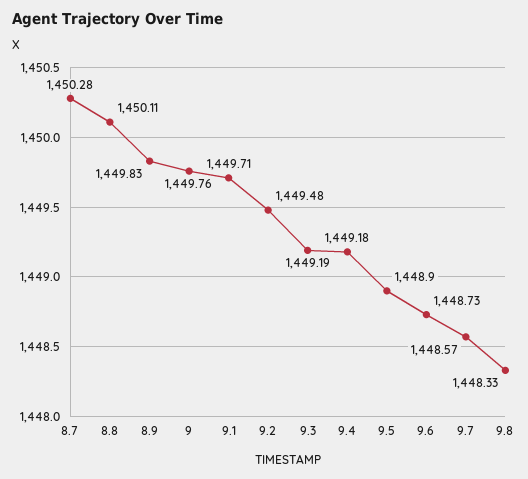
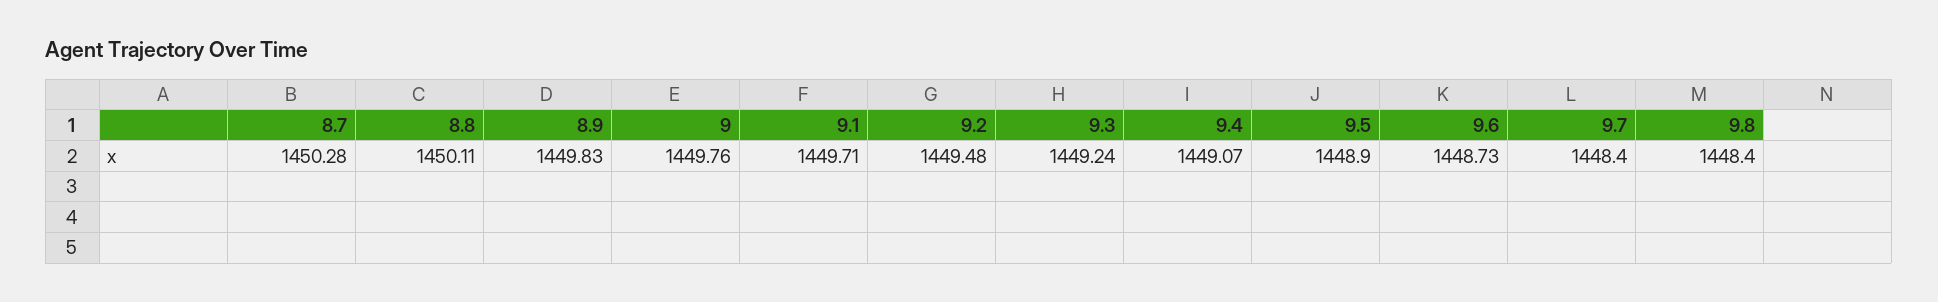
9.3: 1449.19 -> 1449.24
9.4: 1449.18 -> 1449.07
9.7: 1448.57 -> 1448.4
9.8: 1448.33 -> 1448.4

